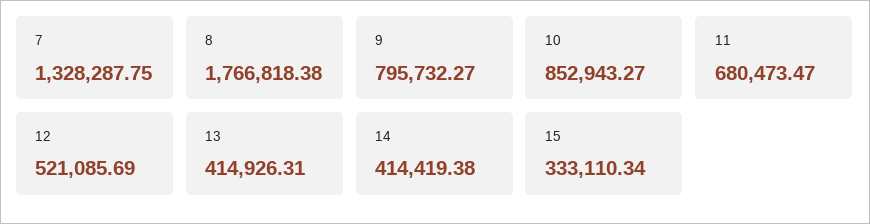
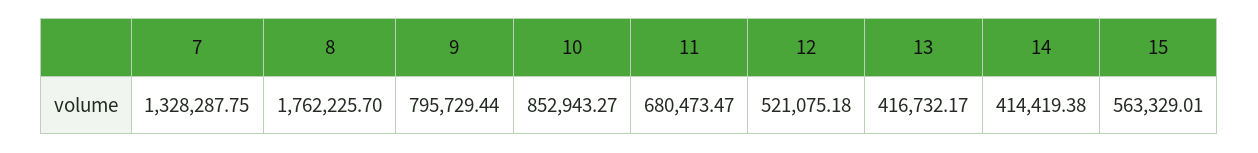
8: 1766818.38 -> 1762225.7
9: 795732.27 -> 795729.44
12: 521085.69 -> 521075.18
13: 414926.31 -> 416732.17
15: 333110.34 -> 563329.01

